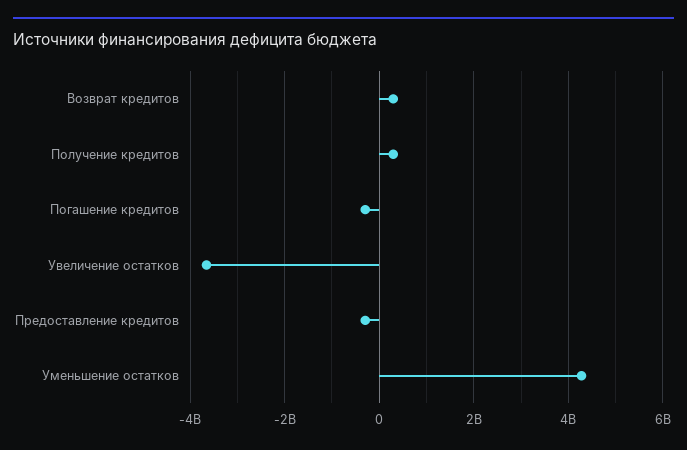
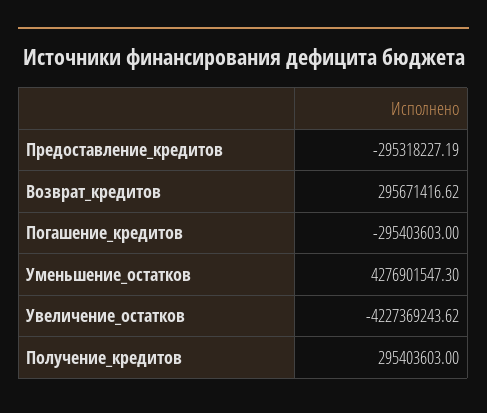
Увеличение остатков: -3600000000 -> -4227369243.62

